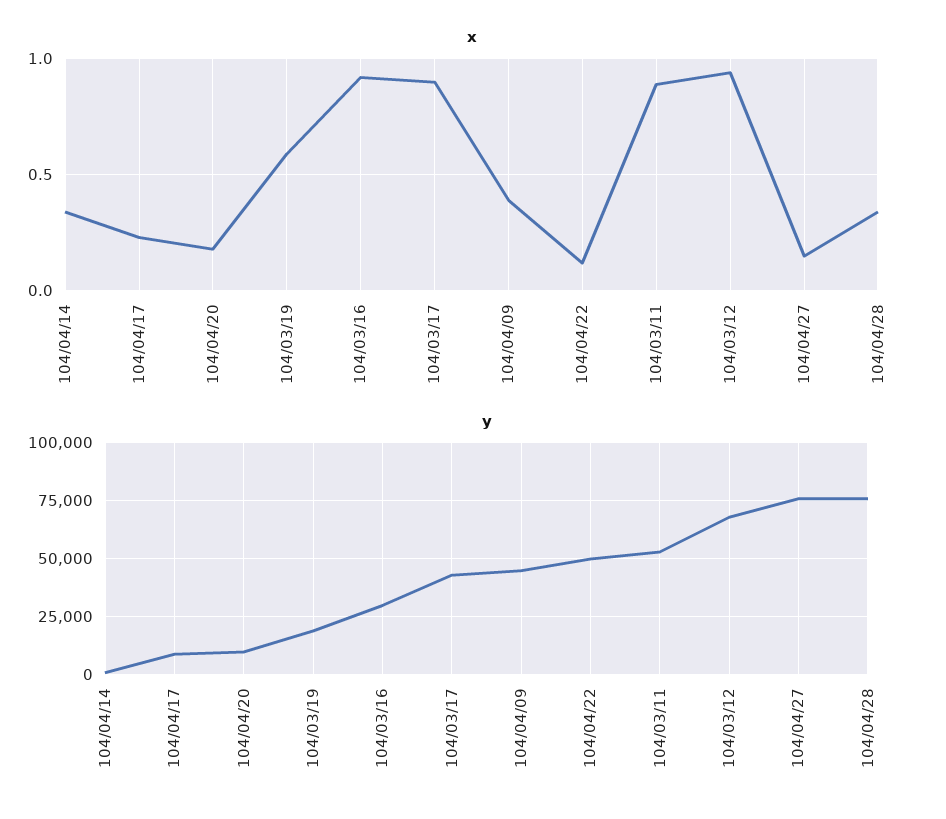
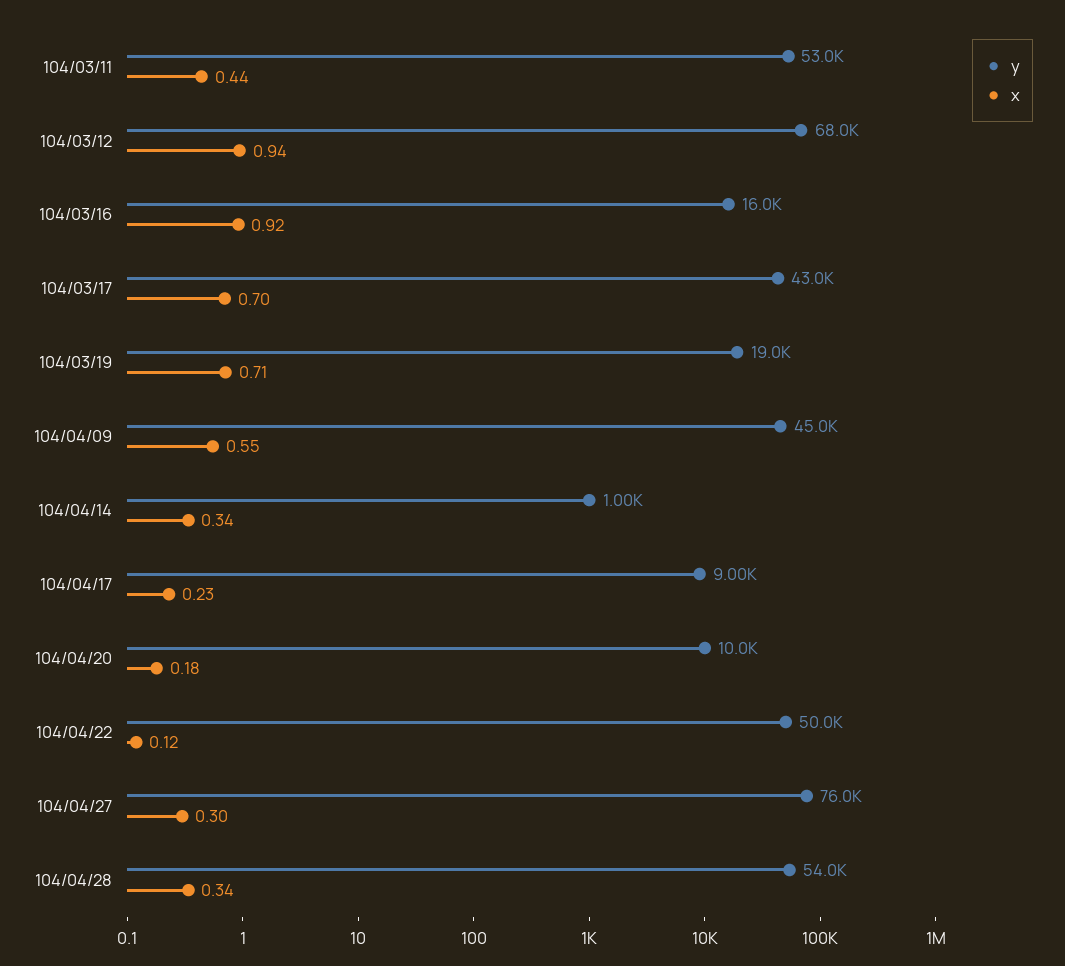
x, 104/03/19: 0.6 -> 0.71
x, 104/03/17: 0.9 -> 0.7
x, 104/04/09: 0.4 -> 0.55
x, 104/03/11: 0.9 -> 0.44
x, 104/04/27: 0.15 -> 0.3
y, 104/03/16: 30000 -> 16000
y, 104/04/28: 75000 -> 54000

